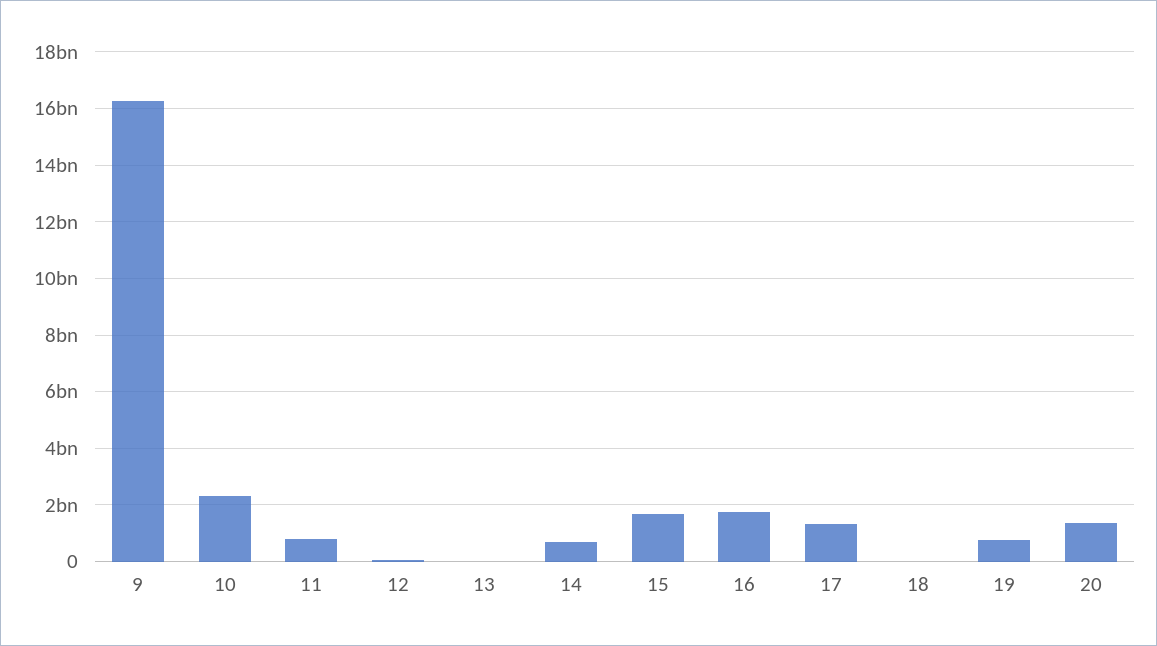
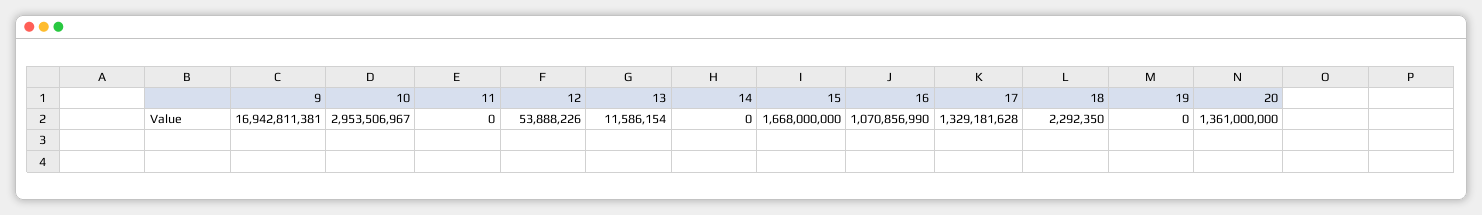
9: 16250000000 -> 16942811381
10: 2250000000 -> 2953506967
11: 750000000 -> 0
14: 750000000 -> 0
16: 1750000000 -> 1070856990
19: 750000000 -> 0

